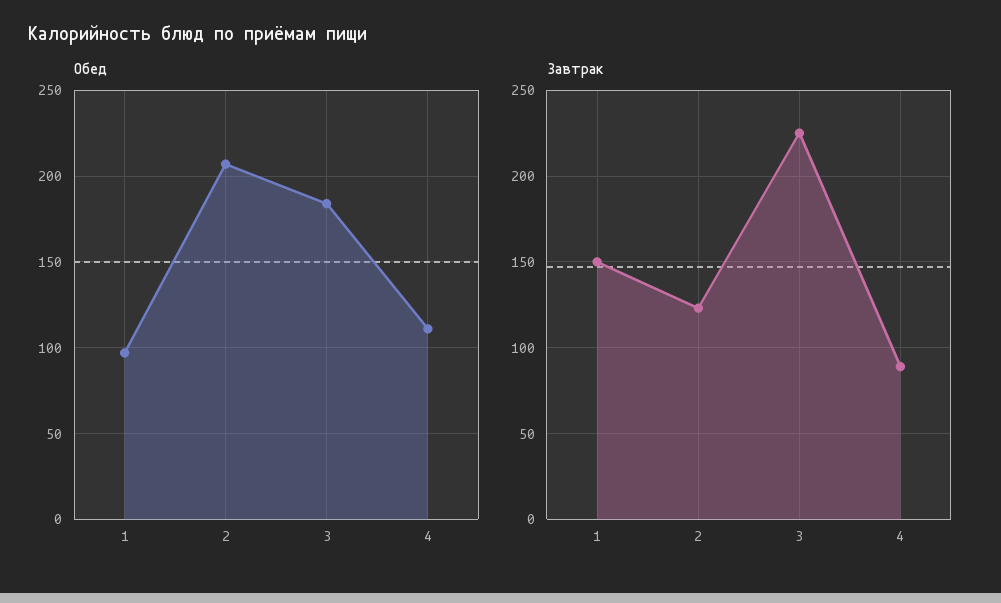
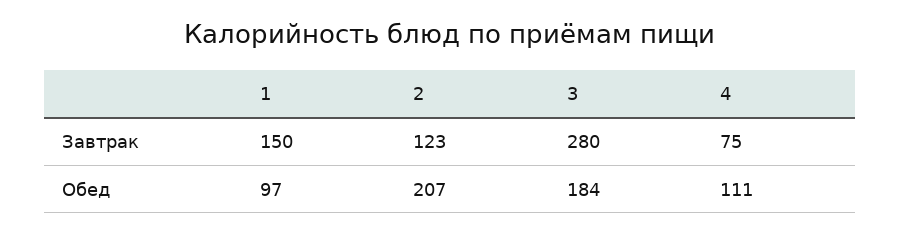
Завтрак, 3: 225 -> 280
Завтрак, 4: 90 -> 75

